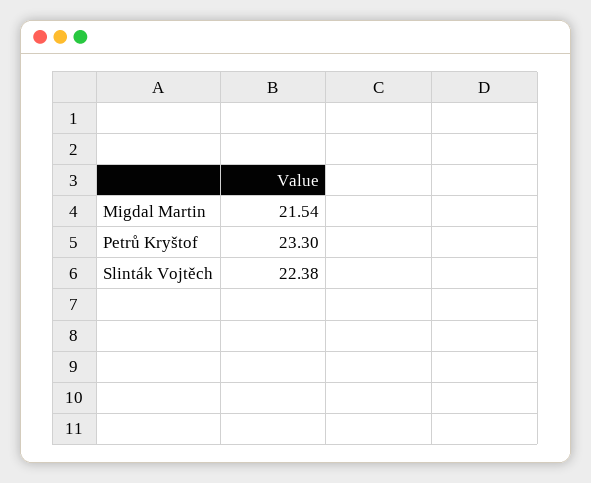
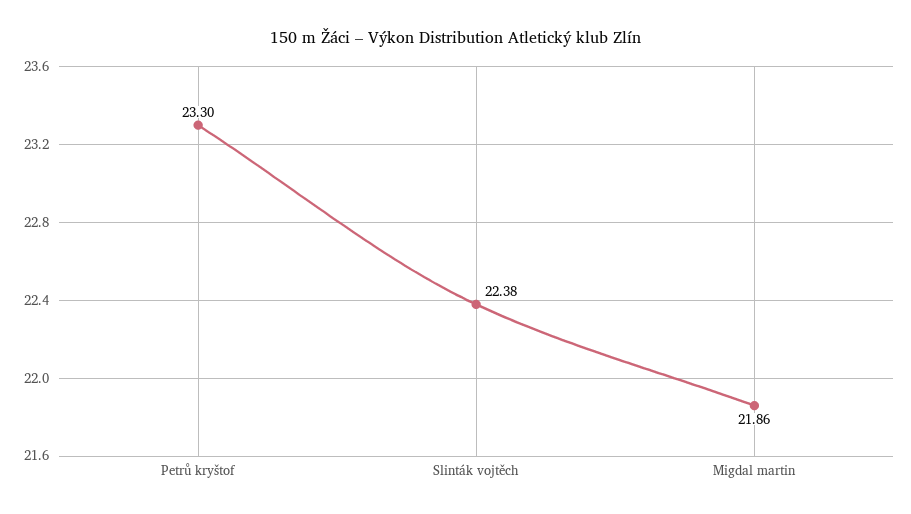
Migdal Martin: 21.54 -> 21.86

